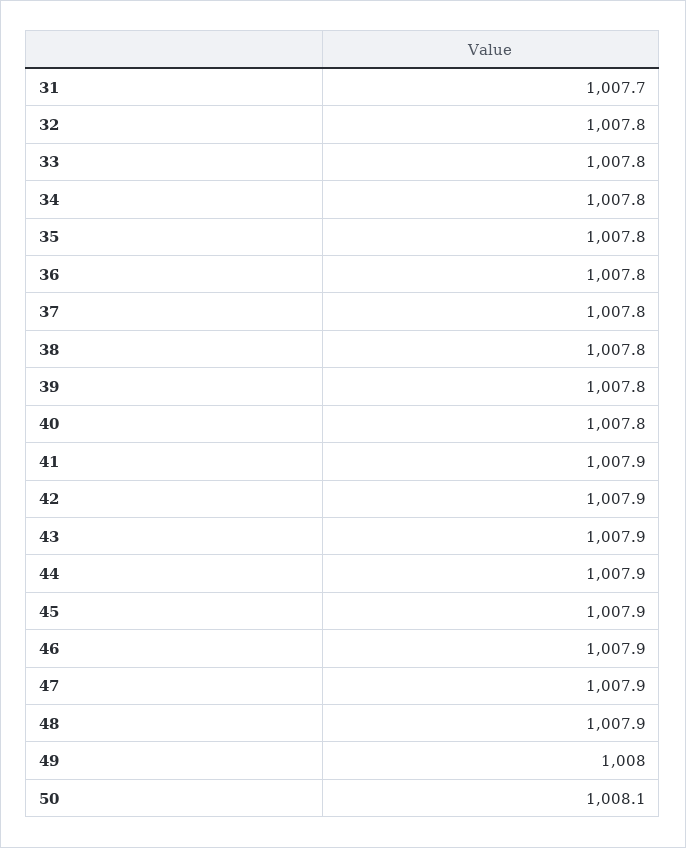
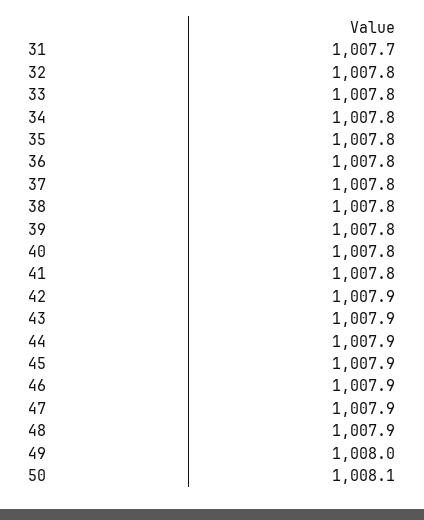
41: 1007.9 -> 1007.8

